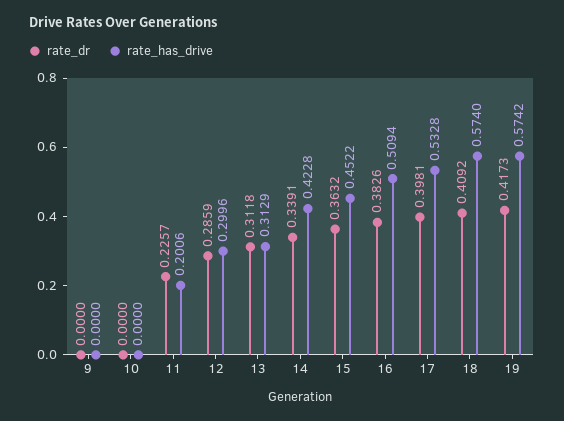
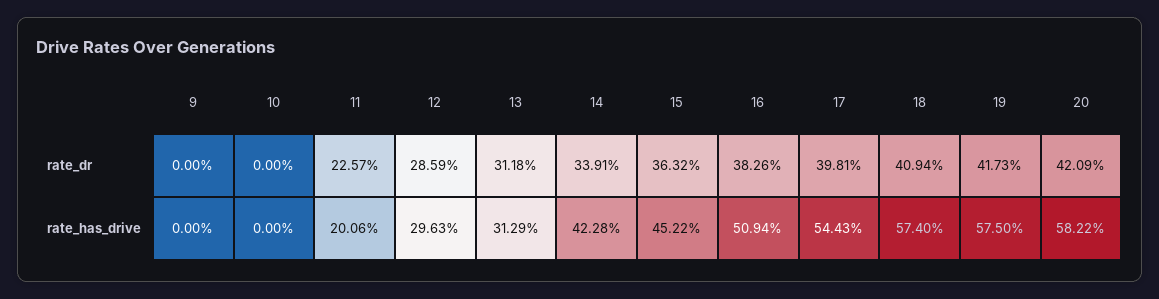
rate_has_drive, 12: 0.2996 -> 0.2963
rate_has_drive, 17: 0.5328 -> 0.5443
rate_dr, 18: 0.4092 -> 0.4094
rate_has_drive, 19: 0.5742 -> 0.575
rate_dr, 20: none -> 0.4209
rate_has_drive, 20: none -> 0.5822

